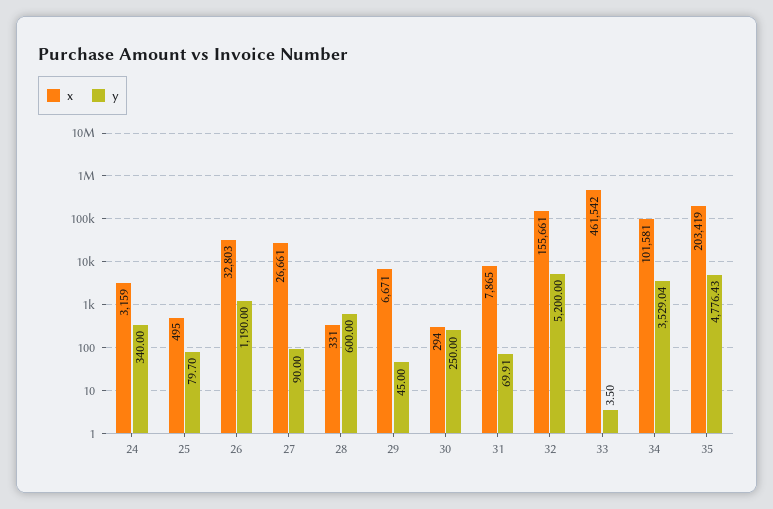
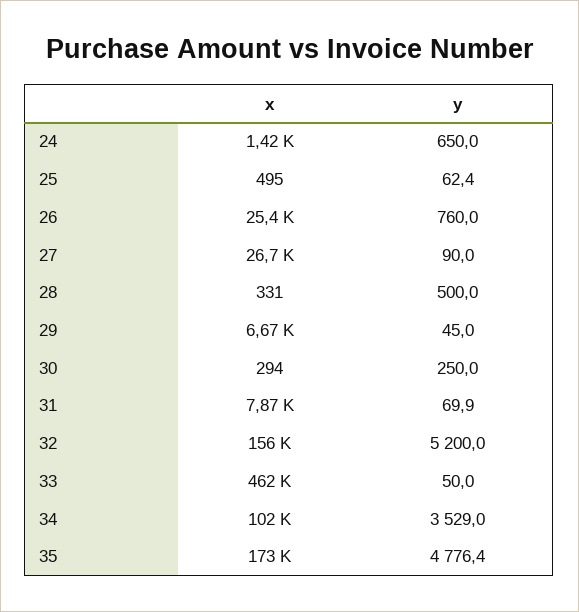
x, 24: 3159 -> 1420
y, 24: 340 -> 650
y, 25: 79.7 -> 62.4
x, 26: 32803 -> 25400
y, 26: 1190 -> 760
y, 28: 600 -> 500
y, 33: 3.5 -> 50
x, 35: 203419 -> 173000

